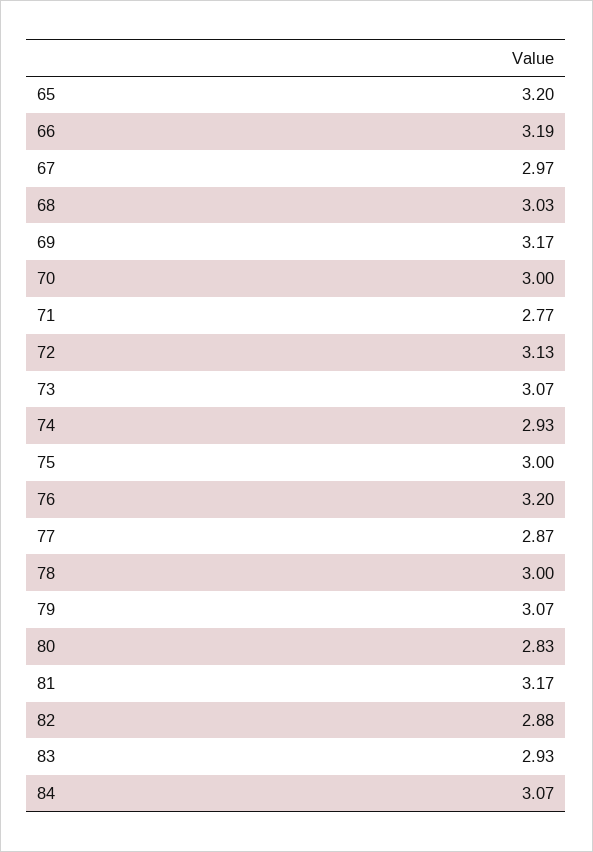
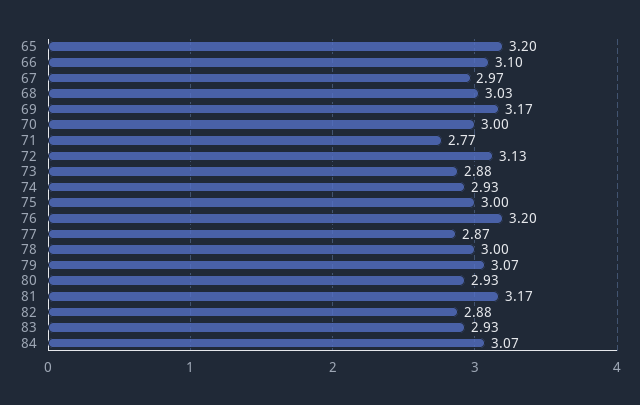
66: 3.19 -> 3.1
73: 3.07 -> 2.88
80: 2.83 -> 2.93

